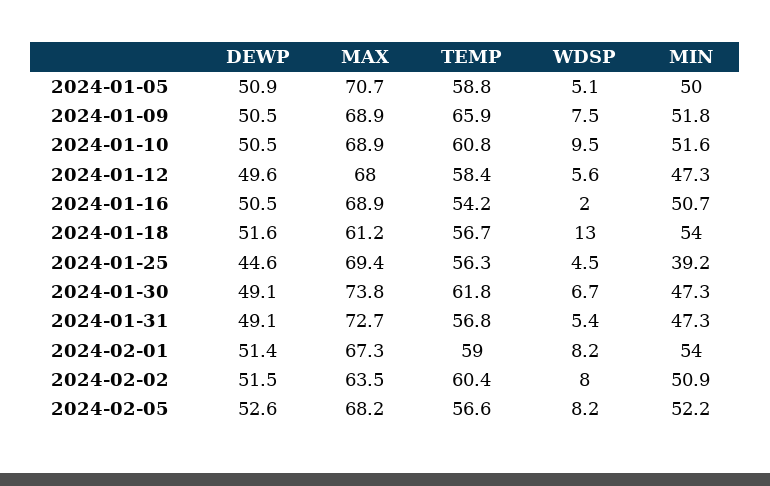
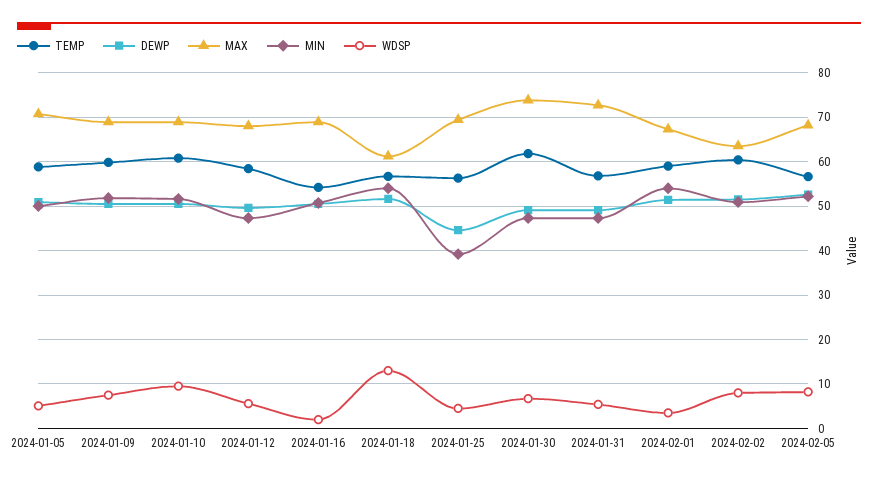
TEMP, 2024-01-09: 65.9 -> 60
WDSP, 2024-02-01: 8.2 -> 4

